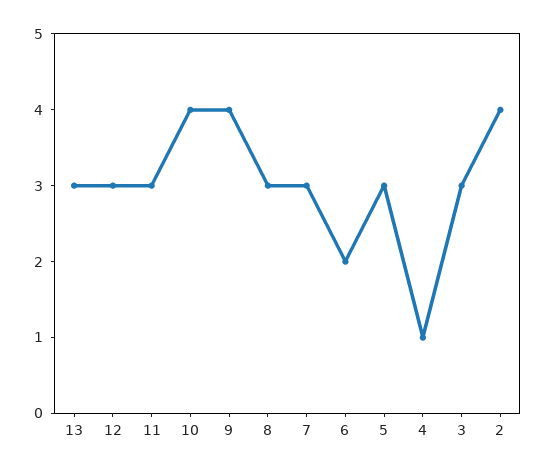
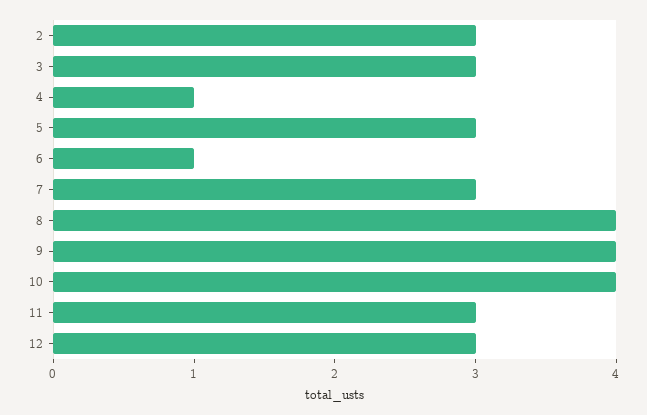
13: 3 -> none
8: 3 -> 4
6: 2 -> 1
2: 4 -> 3

